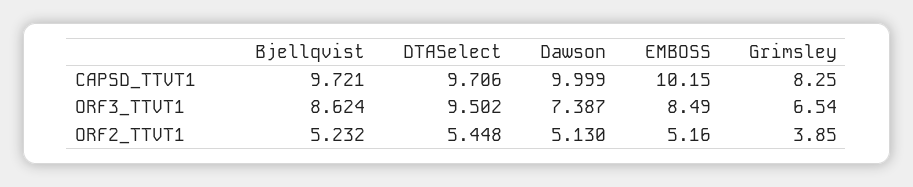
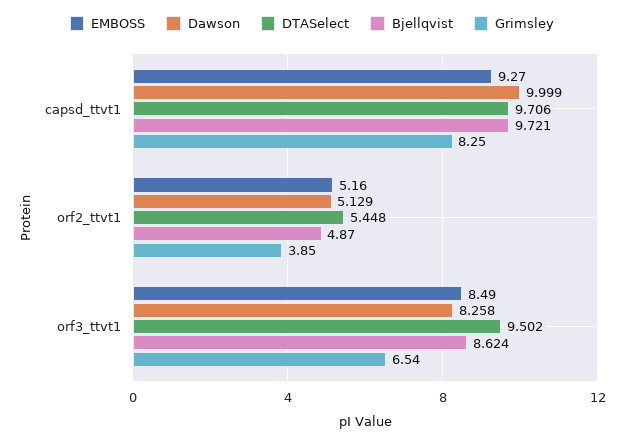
EMBOSS, CAPSD_TTVT1: 10.15 -> 9.27
Dawson, ORF3_TTVT1: 7.387 -> 8.258
Bjellqvist, ORF2_TTVT1: 5.232 -> 4.87
Dawson, ORF2_TTVT1: 5.13 -> 5.129

